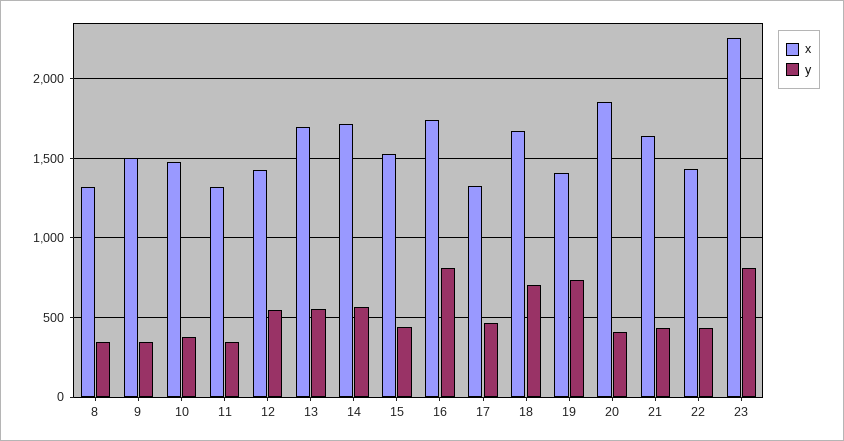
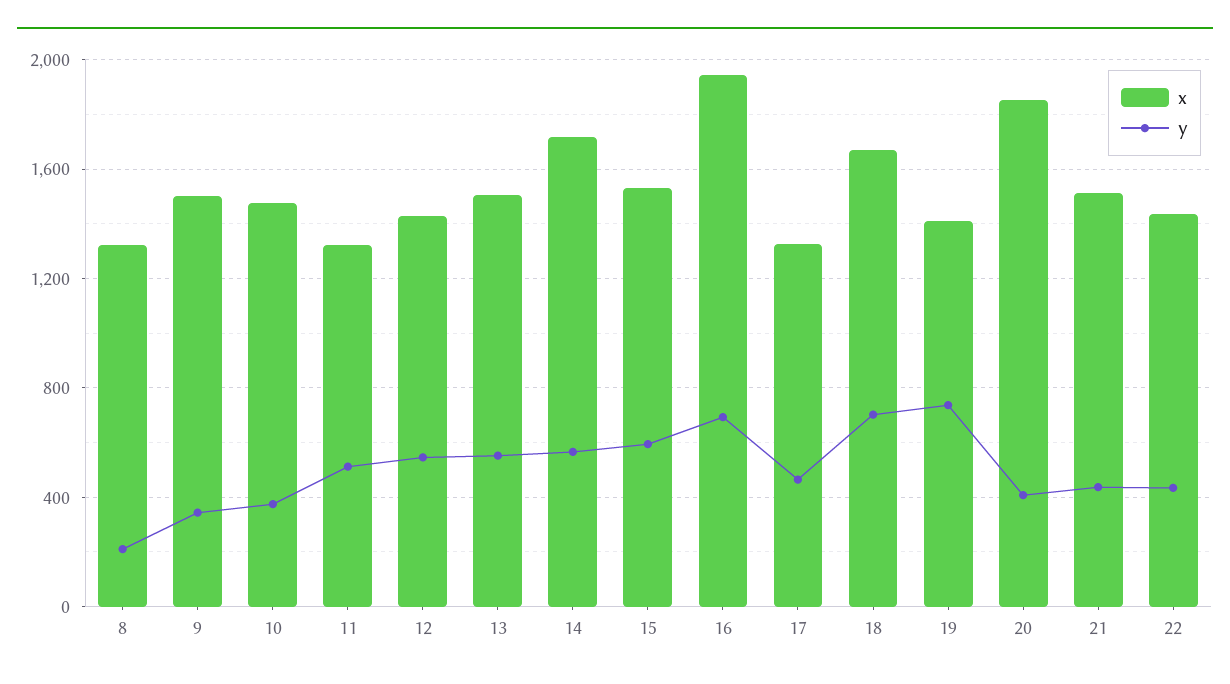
y, 8: 350 -> 200
y, 11: 350 -> 500
x, 13: 1700 -> 1500
y, 15: 450 -> 600
x, 16: 1750 -> 1950
y, 16: 800 -> 700
x, 21: 1650 -> 1500
x, 23: 2250 -> none
y, 23: 800 -> none

